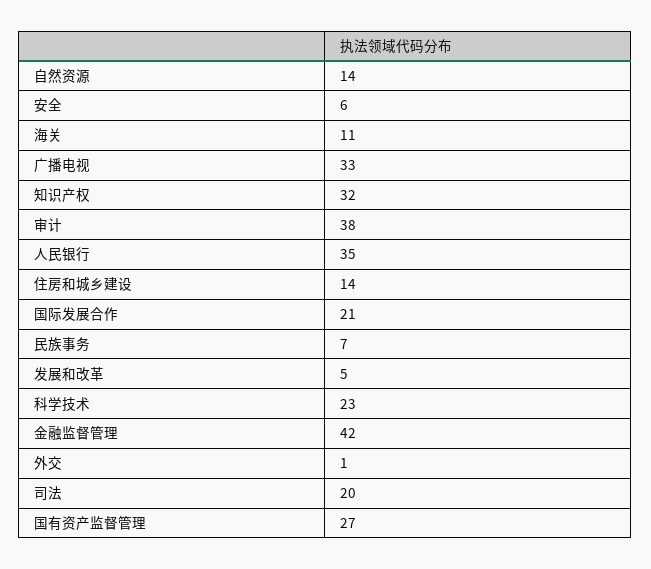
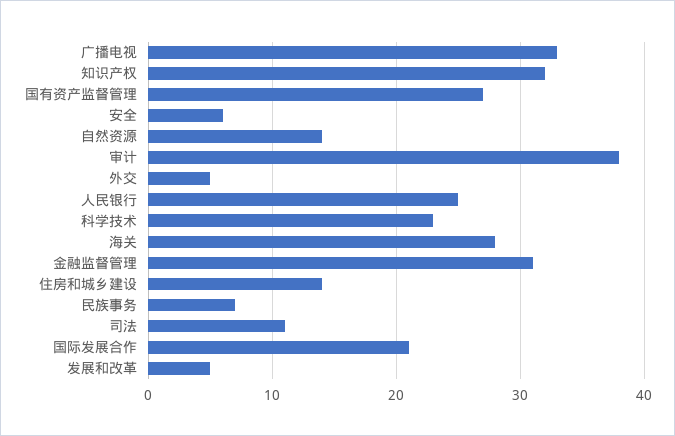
海关: 11 -> 28
人民银行: 35 -> 25
金融监督管理: 42 -> 31
外交: 1 -> 5
司法: 20 -> 11

